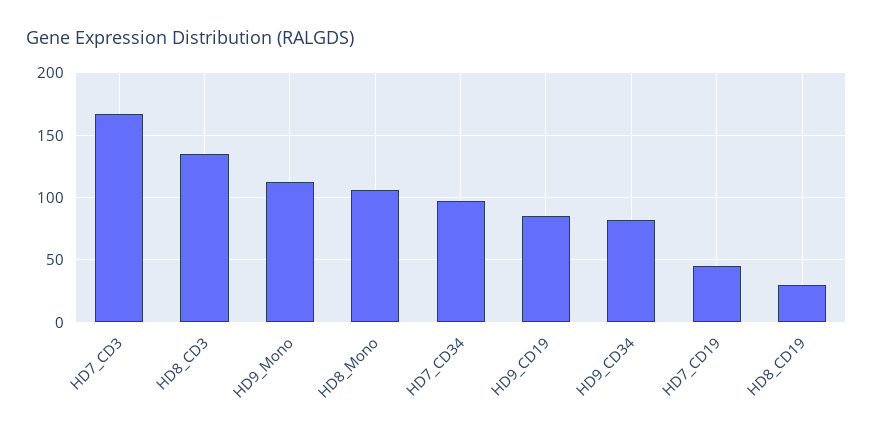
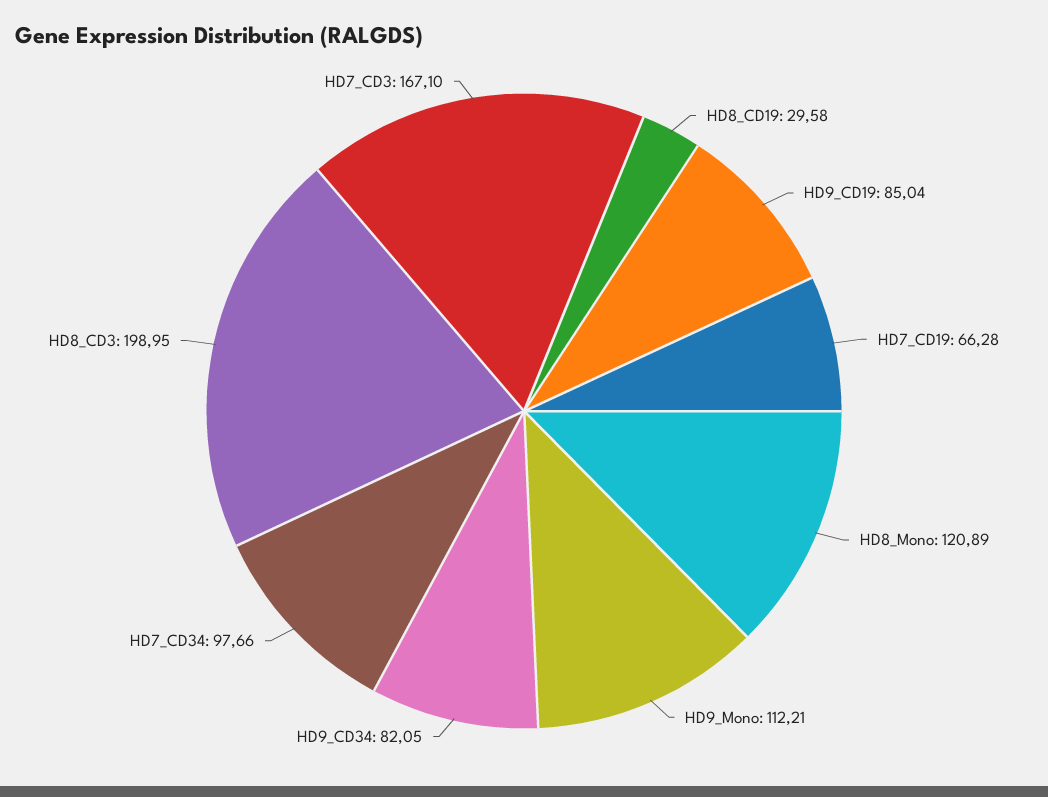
HD8_CD3: 135 -> 198.95
HD8_Mono: 105 -> 120.89
HD7_CD19: 45 -> 66.28

